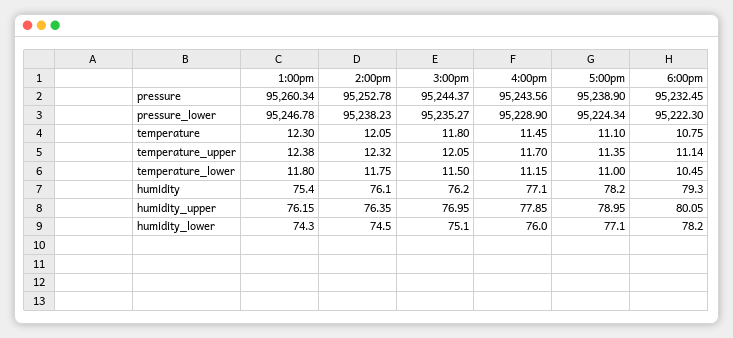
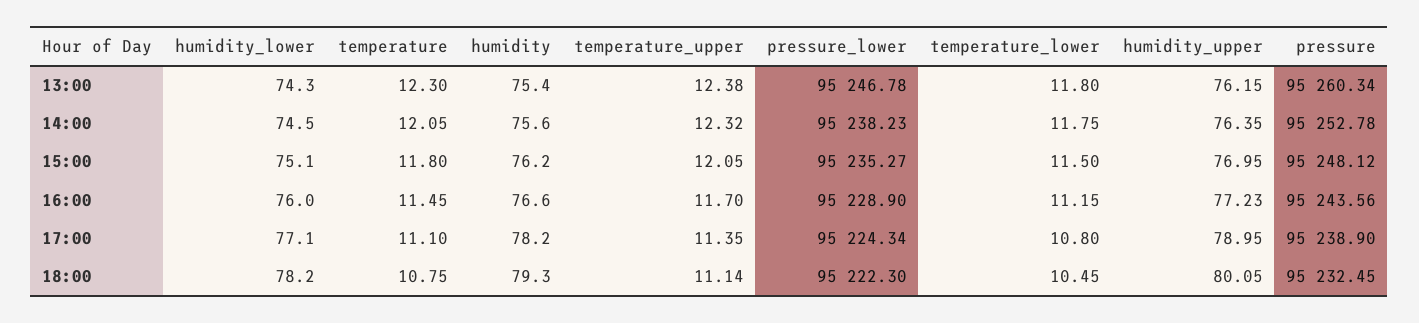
3:00pm, pressure: 95244.37 -> 95248.12
5:00pm, temperature_lower: 11 -> 10.8
2:00pm, humidity: 76.1 -> 75.6
4:00pm, humidity: 77.1 -> 76.6
4:00pm, humidity_upper: 77.85 -> 77.23

